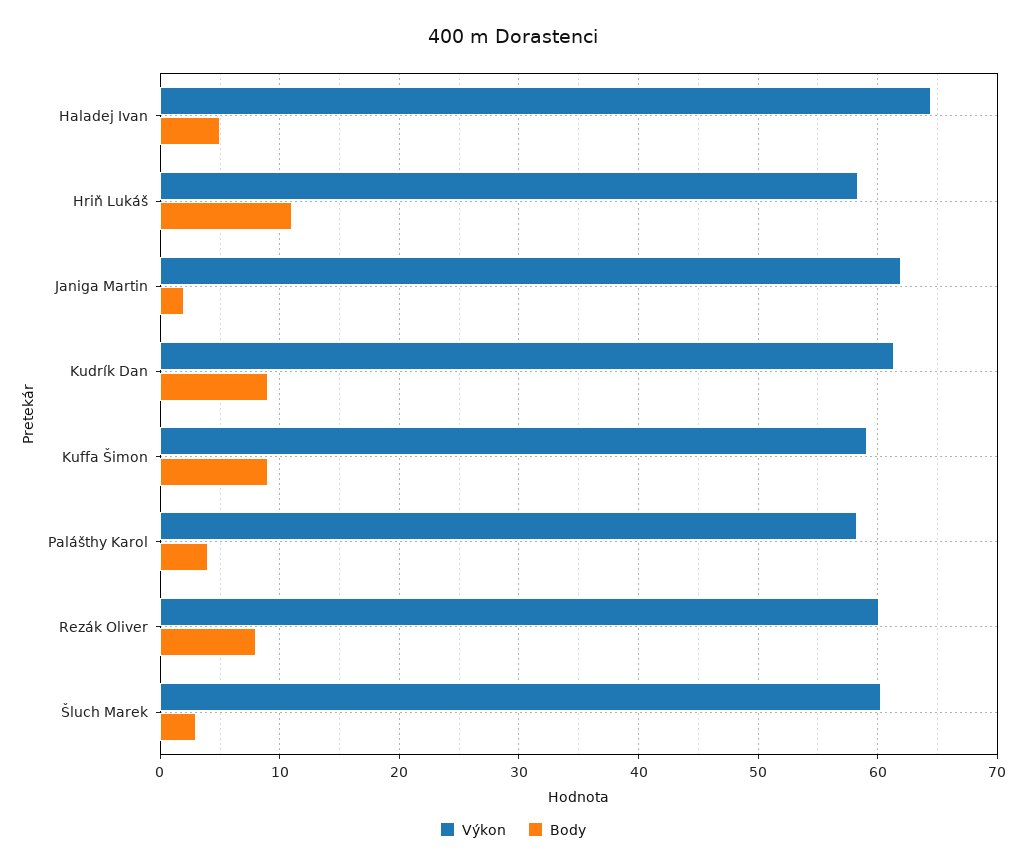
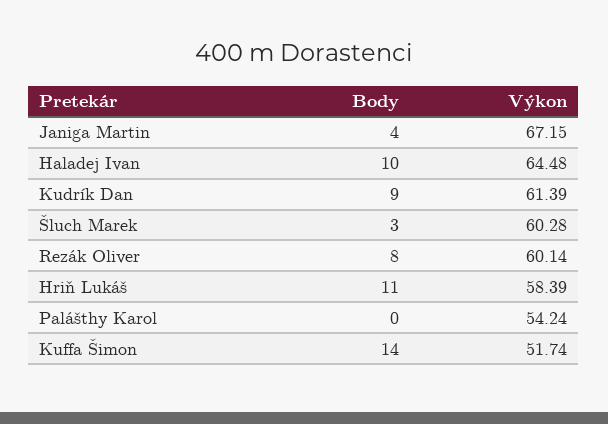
Body, Haladej Ivan: 5 -> 10
Výkon, Janiga Martin: 62 -> 67.15
Body, Janiga Martin: 2 -> 4
Výkon, Kuffa Šimon: 59 -> 51.74
Body, Kuffa Šimon: 9 -> 14
Výkon, Palášthy Karol: 58 -> 54.24
Body, Palášthy Karol: 4 -> 0

